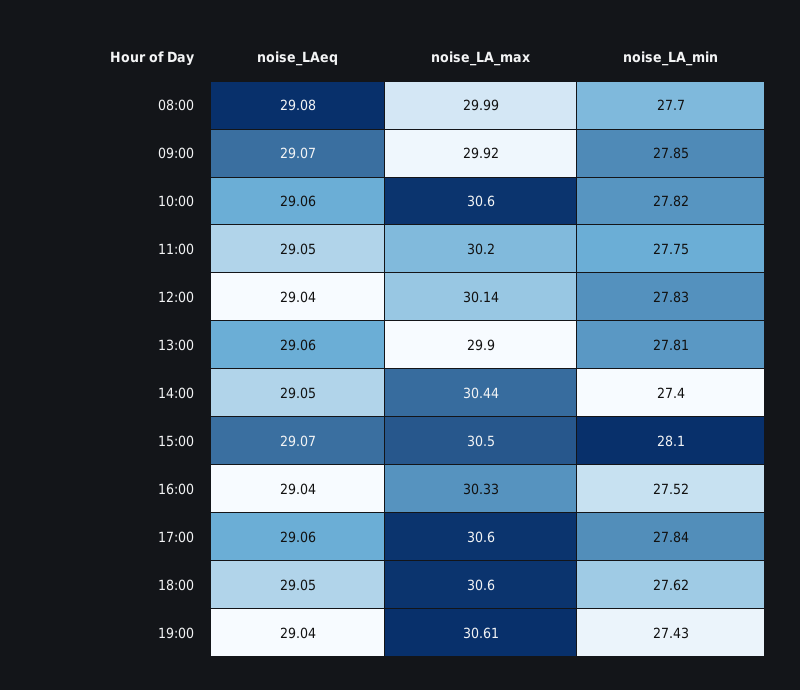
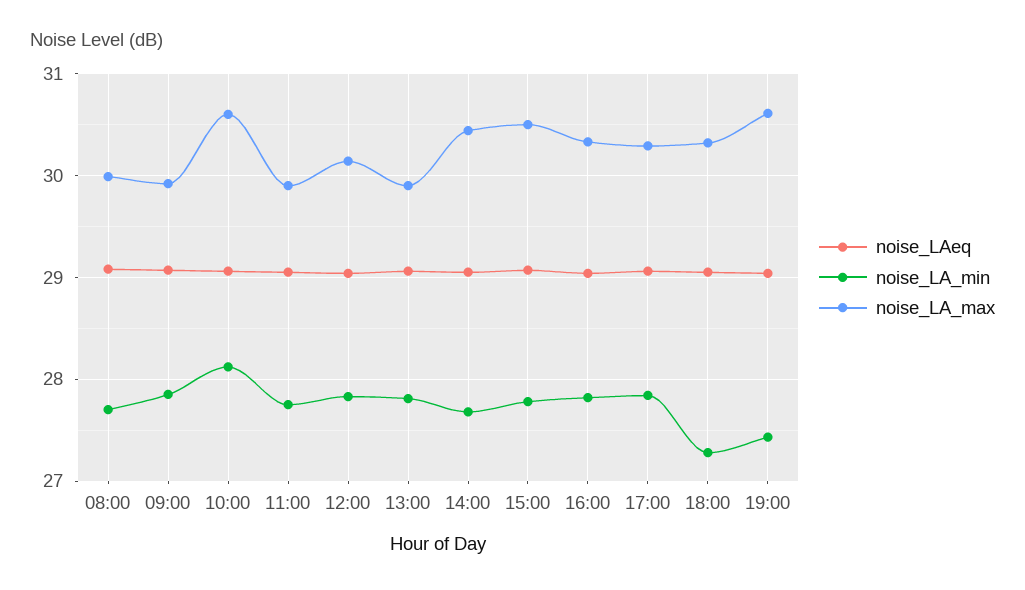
noise_LA_min, 10:00: 27.82 -> 28.1
noise_LA_max, 11:00: 30.2 -> 29.9
noise_LA_min, 14:00: 27.4 -> 27.7
noise_LA_min, 15:00: 28.1 -> 27.8
noise_LA_min, 16:00: 27.52 -> 27.8
noise_LA_max, 17:00: 30.6 -> 30.3
noise_LA_max, 18:00: 30.6 -> 30.3
noise_LA_min, 18:00: 27.62 -> 27.3

